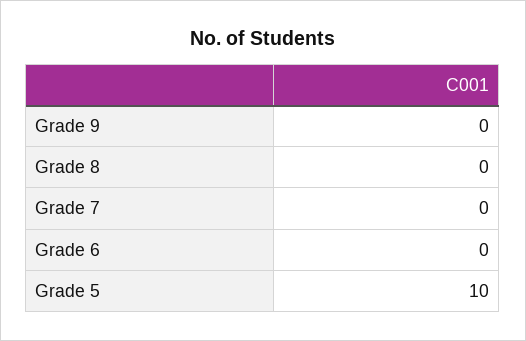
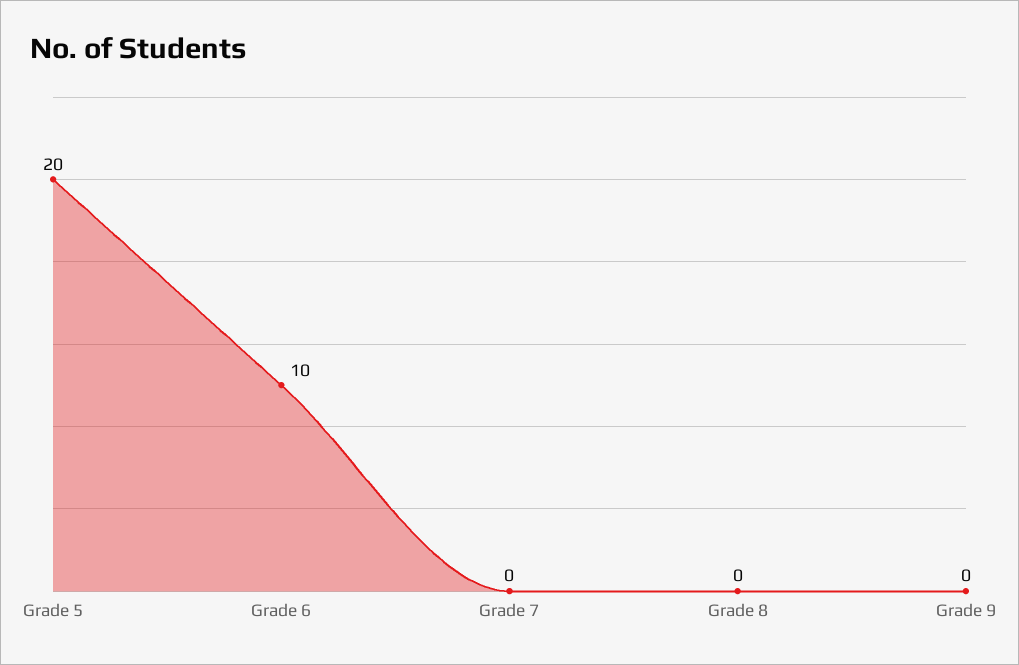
Grade 6: 0 -> 10
Grade 5: 10 -> 20

